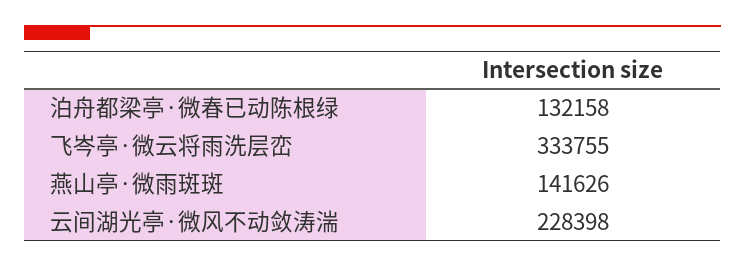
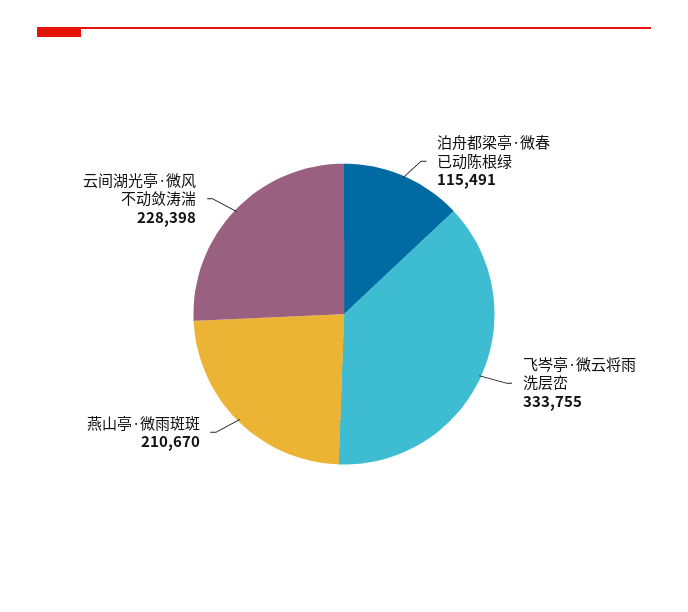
泊舟都梁亭·微春已动陈根绿: 132158 -> 115491
燕山亭·微雨斑斑: 141626 -> 210670

